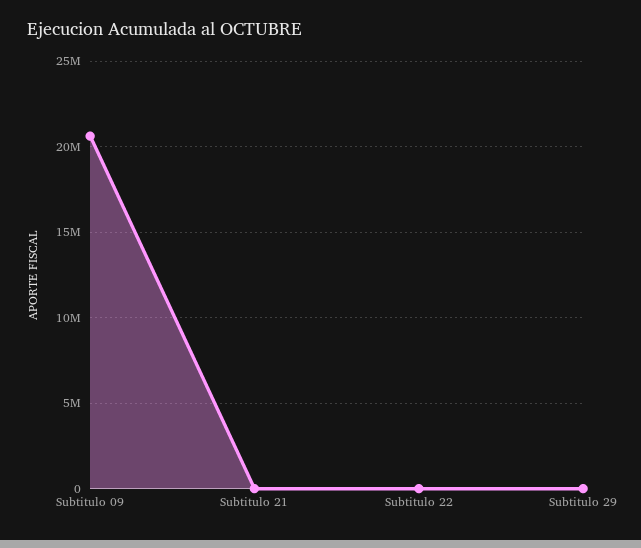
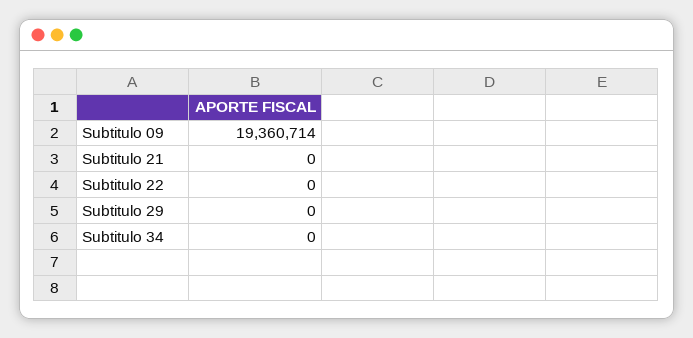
Subtitulo 09: 20500000 -> 19360714
Subtitulo 34: none -> 0

